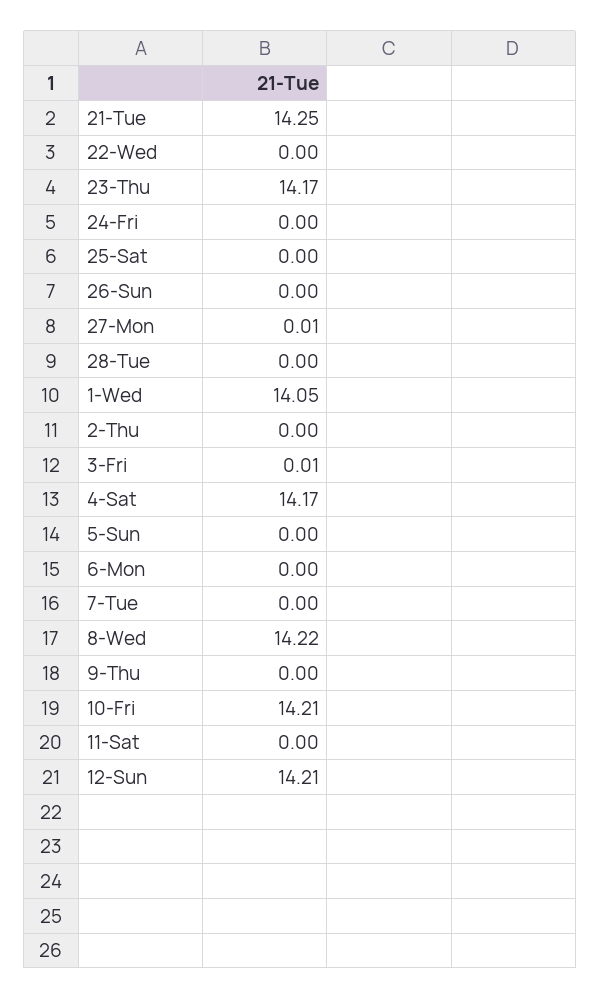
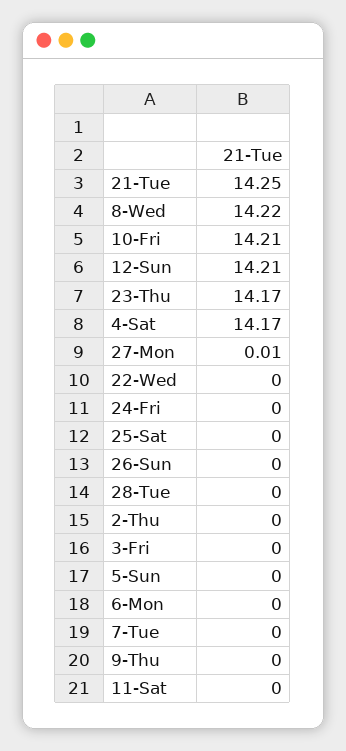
1-Wed: 14.05 -> none
3-Fri: 0.01 -> 0

